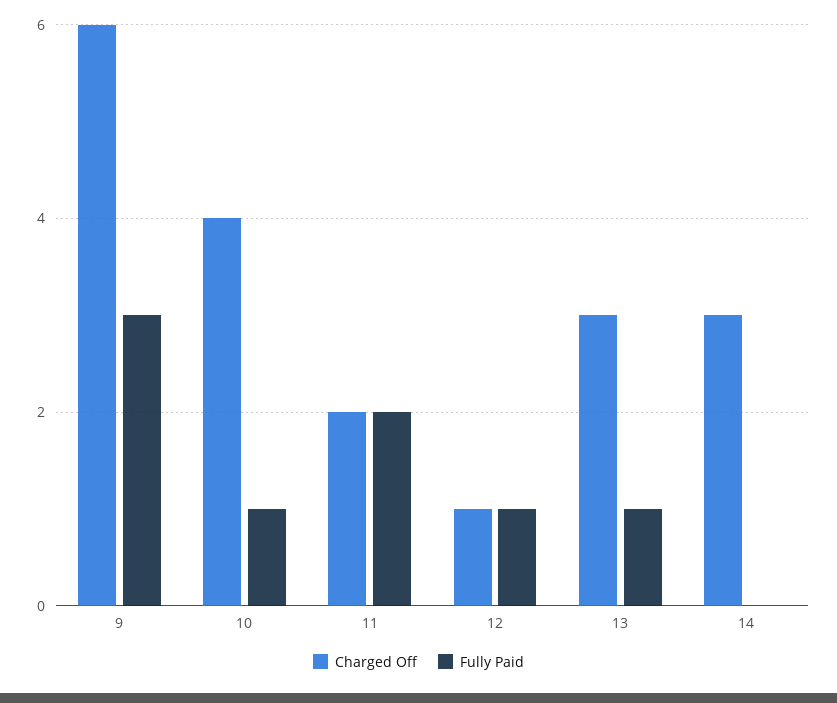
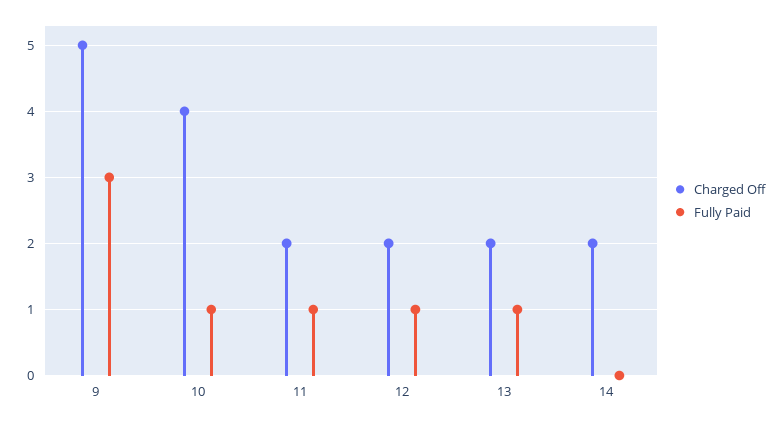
Charged Off, 9: 6 -> 5
Fully Paid, 11: 2 -> 1
Charged Off, 12: 1 -> 2
Charged Off, 13: 3 -> 2
Charged Off, 14: 3 -> 2

